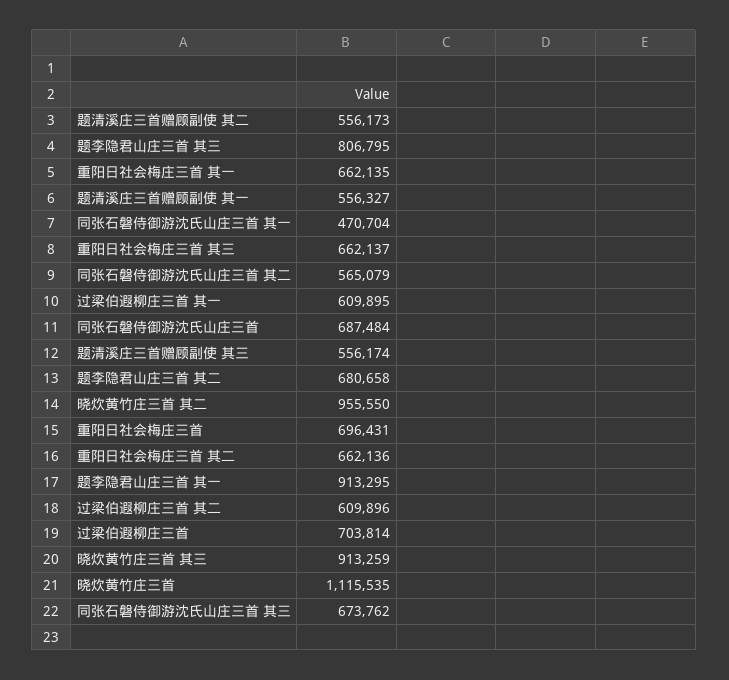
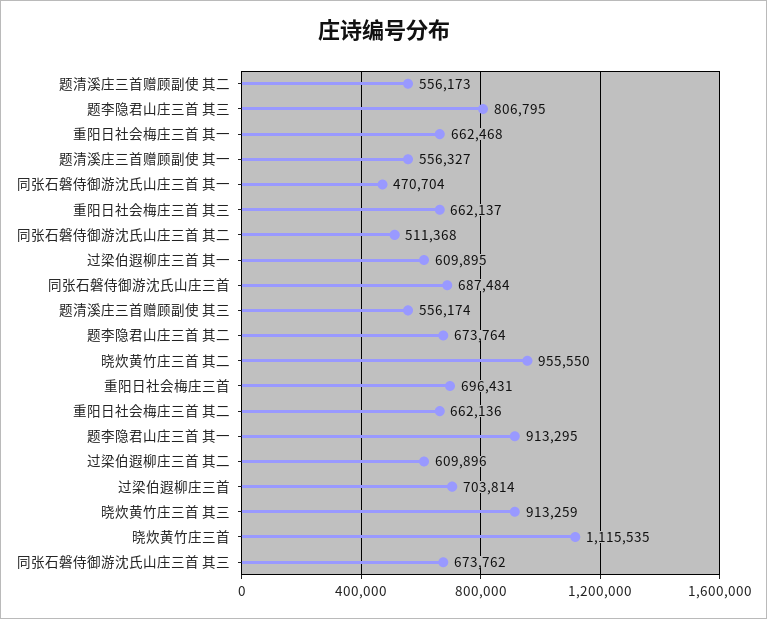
重阳日社会梅庄三首 其一: 662135 -> 662468
同张石磐侍御游沈氏山庄三首 其二: 565079 -> 511368
题李隐君山庄三首 其二: 680658 -> 673764

